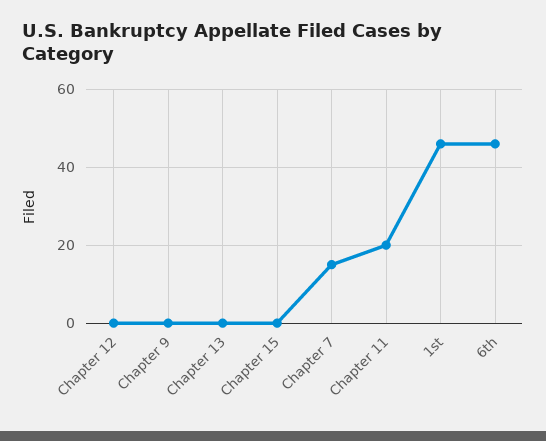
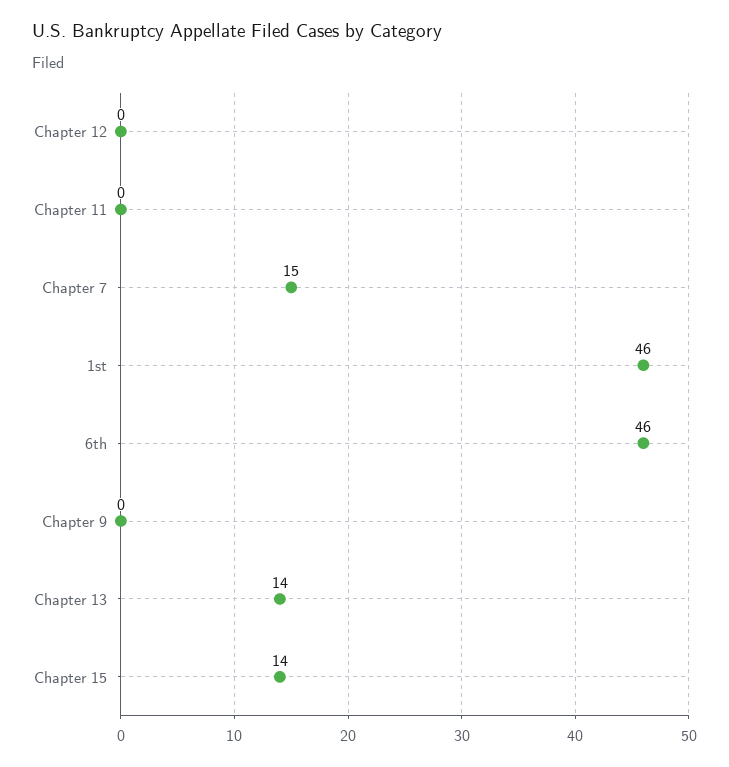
Chapter 13: 0 -> 14
Chapter 15: 0 -> 14
Chapter 11: 20 -> 0

